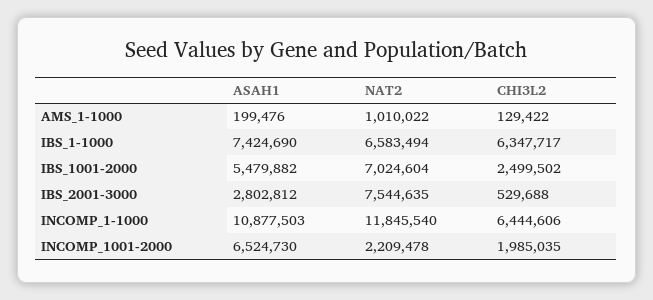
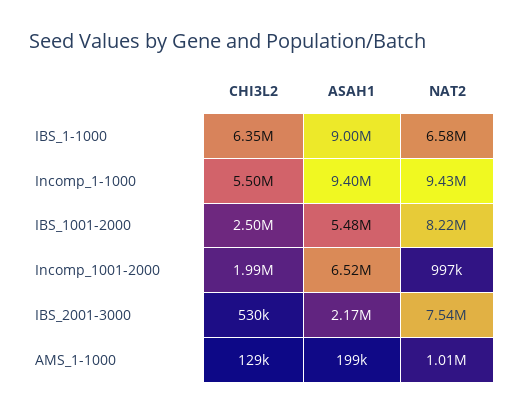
ASAH1, IBS_1-1000: 7424690 -> 9000000
NAT2, IBS_1001-2000: 7024604 -> 8220000
ASAH1, IBS_2001-3000: 2802812 -> 2170000
ASAH1, INCOMP_1-1000: 10877503 -> 9400000
NAT2, INCOMP_1-1000: 11845540 -> 9430000
CHI3L2, INCOMP_1-1000: 6444606 -> 5500000
NAT2, INCOMP_1001-2000: 2209478 -> 997000

